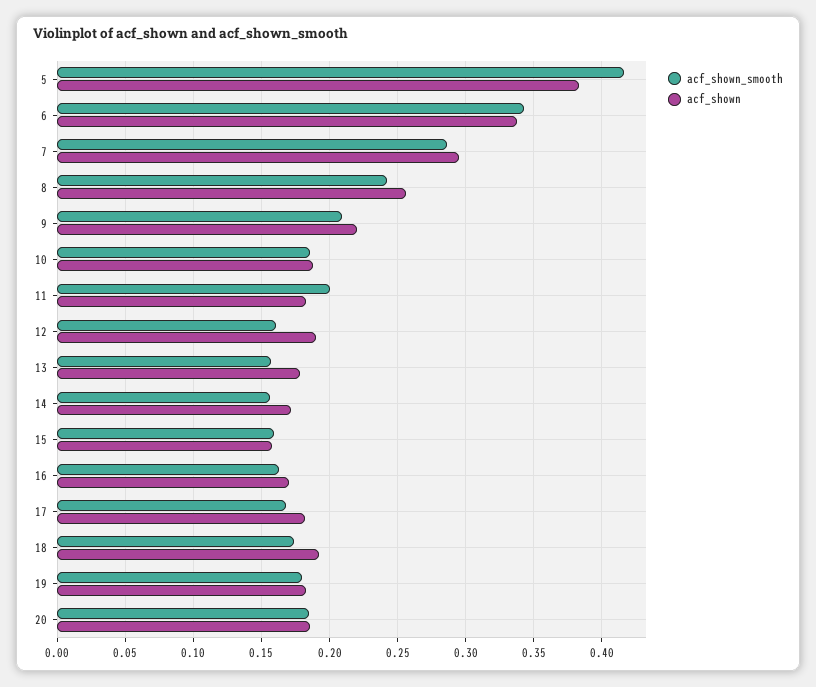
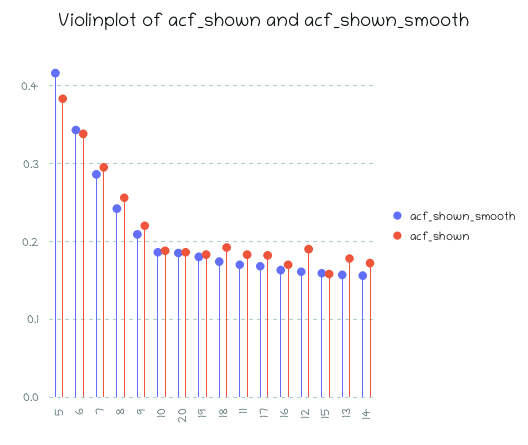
acf_shown_smooth, 11: 0.2 -> 0.17

